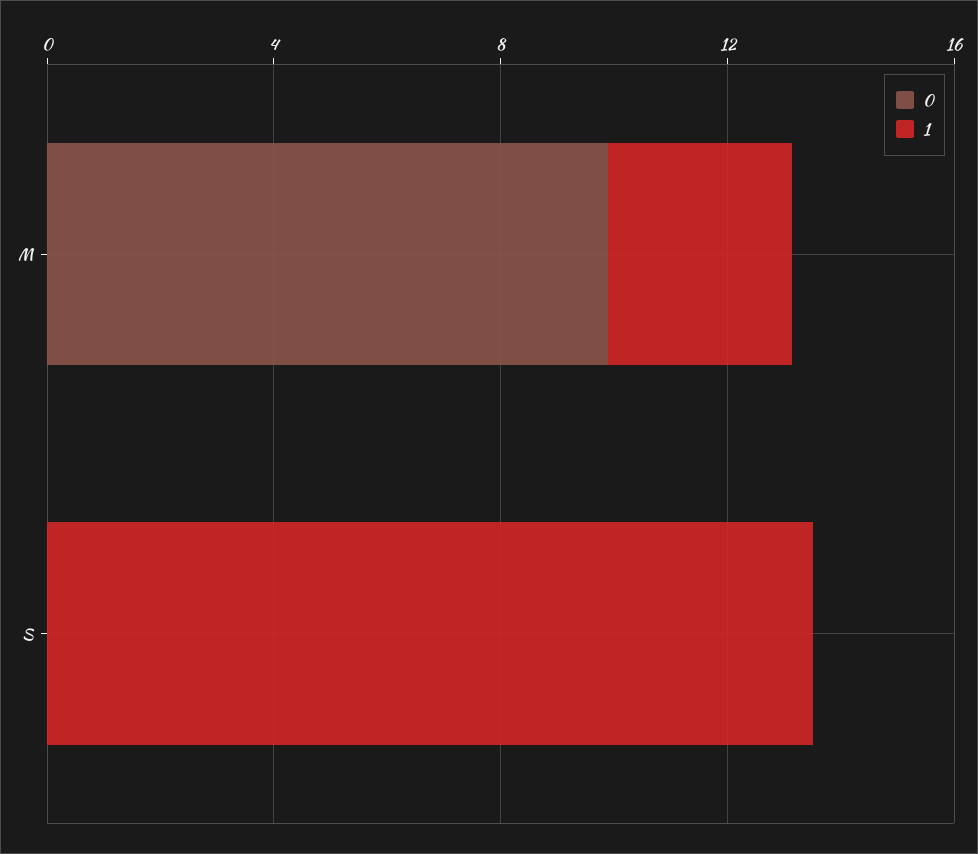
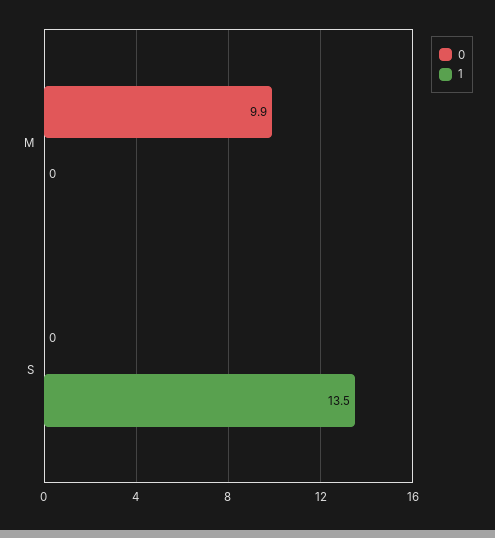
1, M: 3 -> 0

